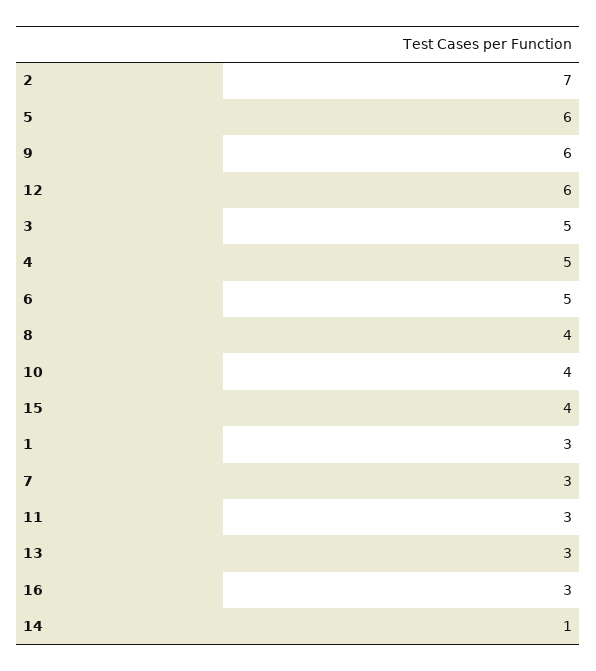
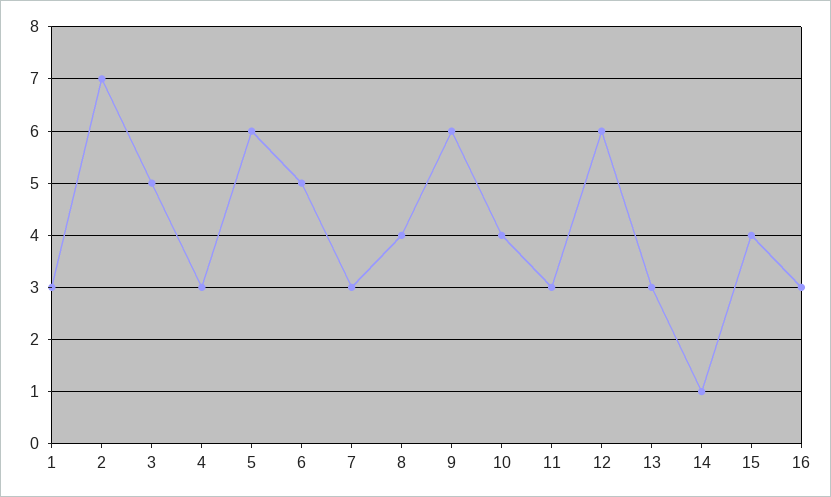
4: 5 -> 3

